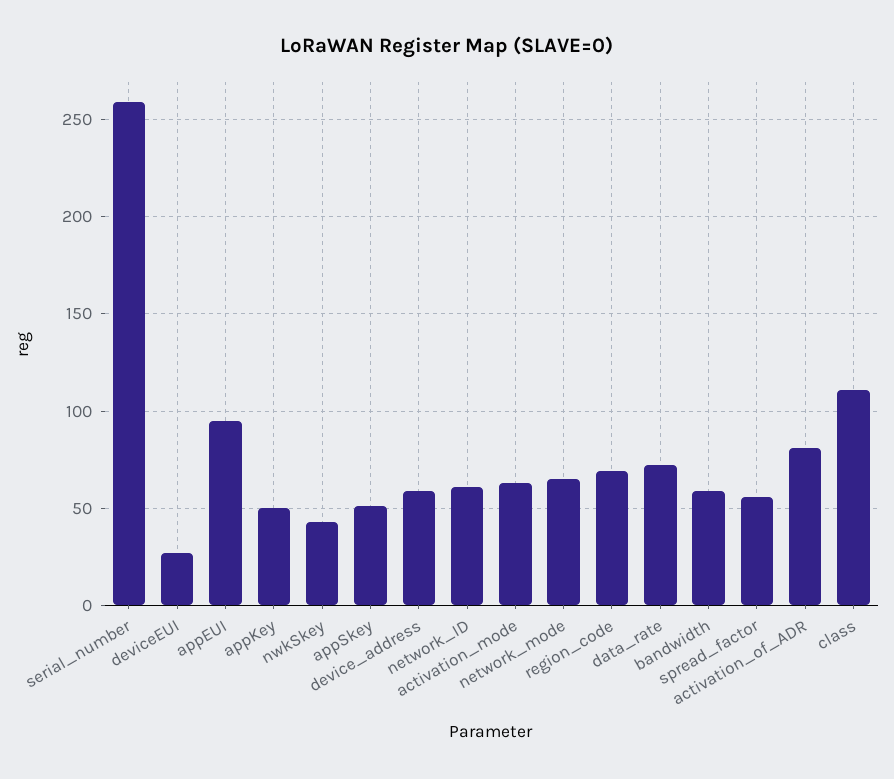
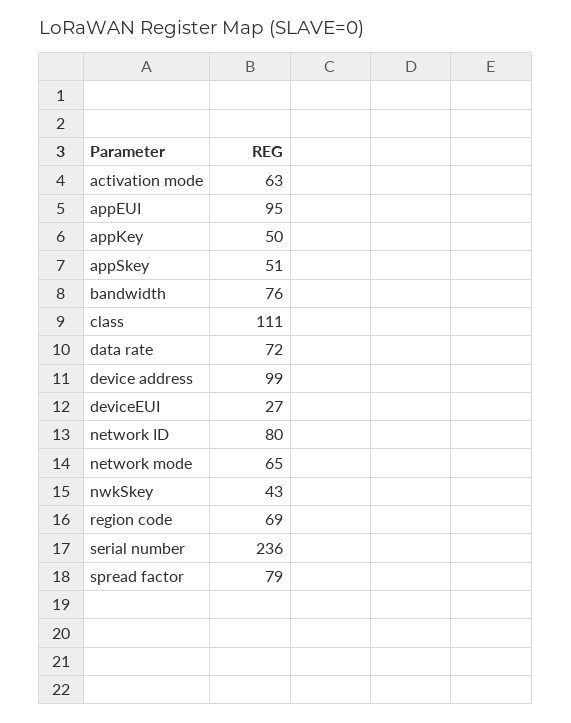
serial_number: 260 -> 236
device_address: 60 -> 99
network_ID: 60 -> 80
bandwidth: 60 -> 76
spread_factor: 55 -> 79
activation_of_ADR: 80 -> none

